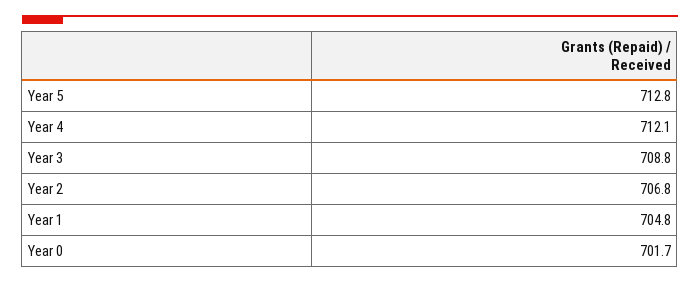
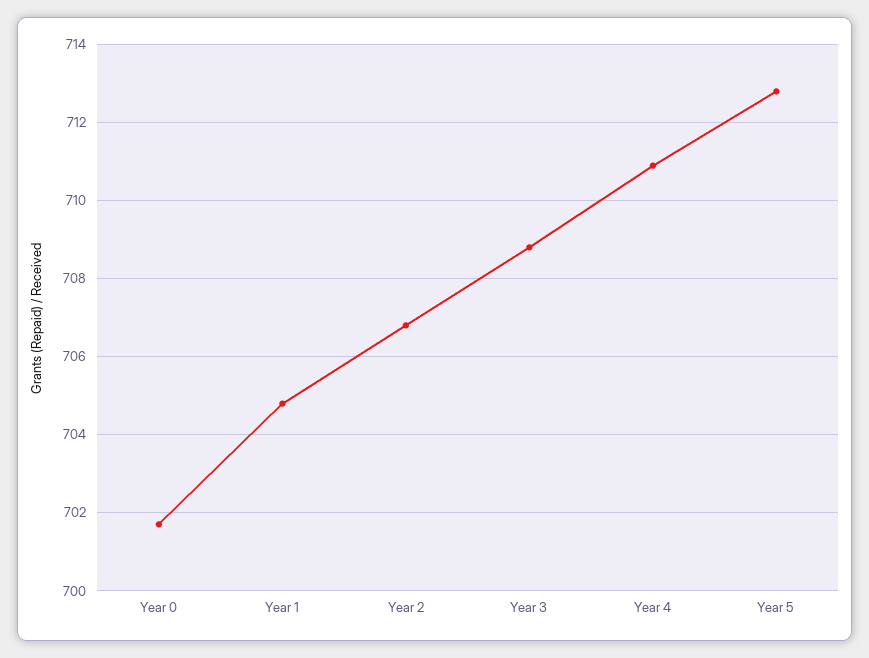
Year 4: 712.1 -> 711

